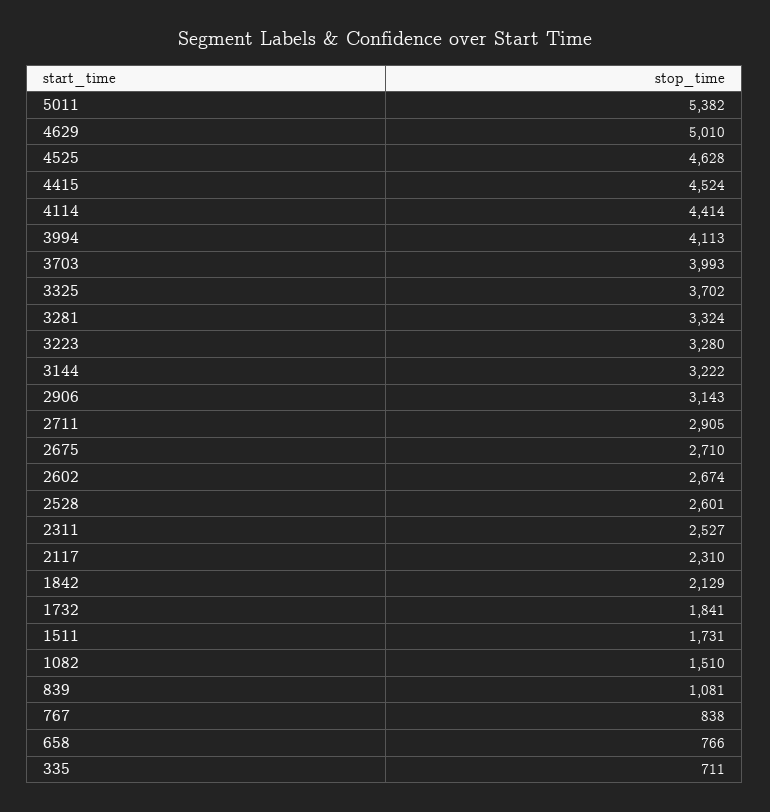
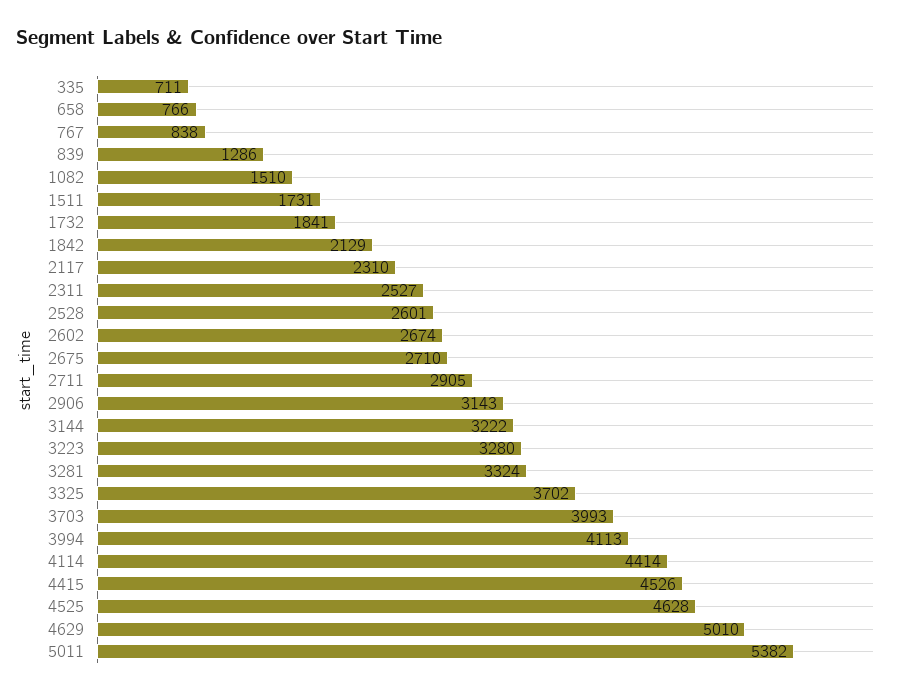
4415: 4524 -> 4526
839: 1081 -> 1286

